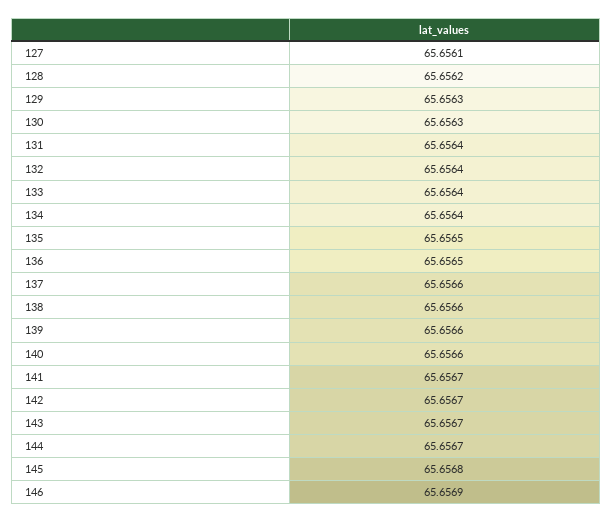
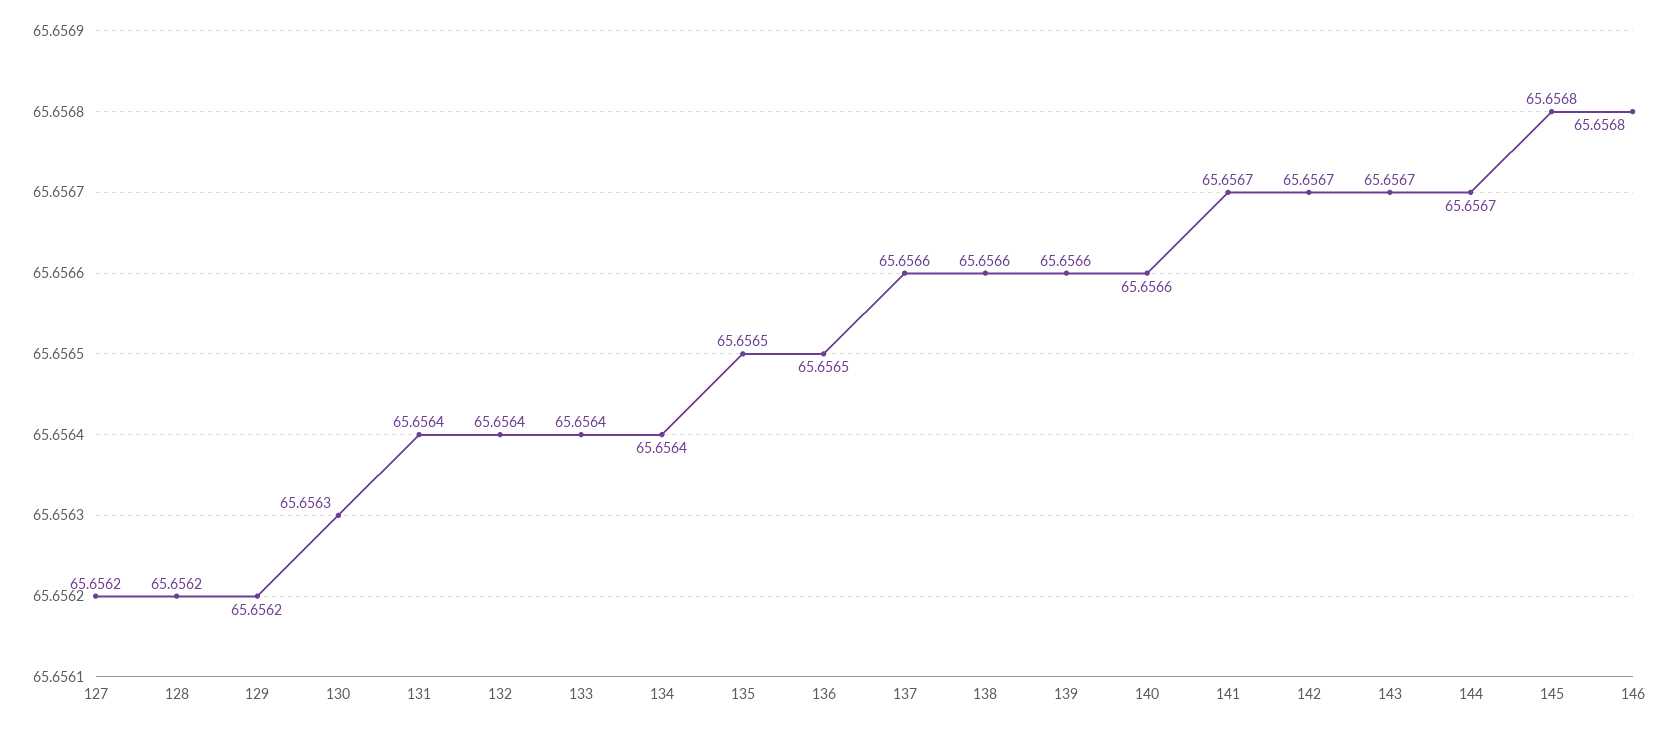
127: 65.6561 -> 65.6562
129: 65.6563 -> 65.6562
146: 65.6569 -> 65.6568

